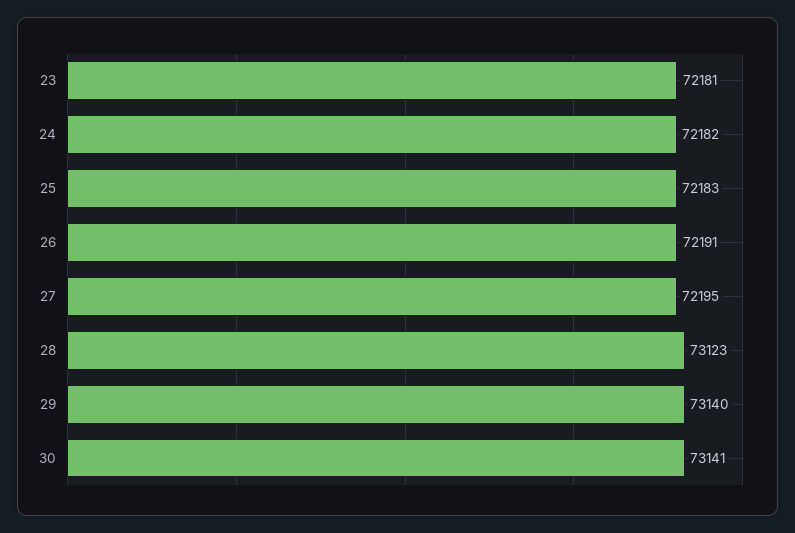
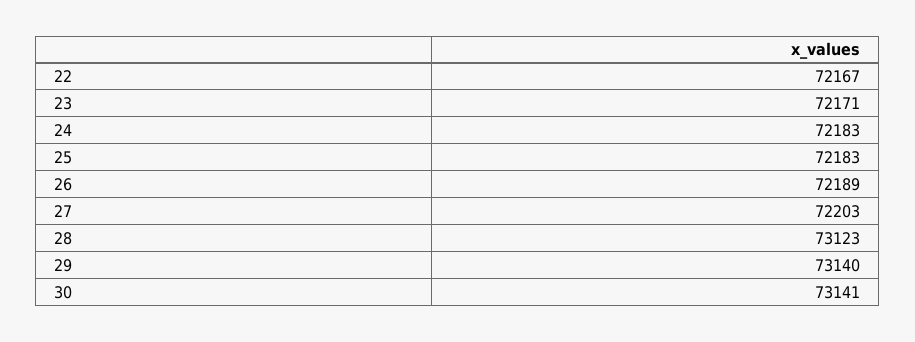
23: 72181 -> 72171
24: 72182 -> 72183
26: 72191 -> 72189
27: 72195 -> 72203
22: none -> 72167

